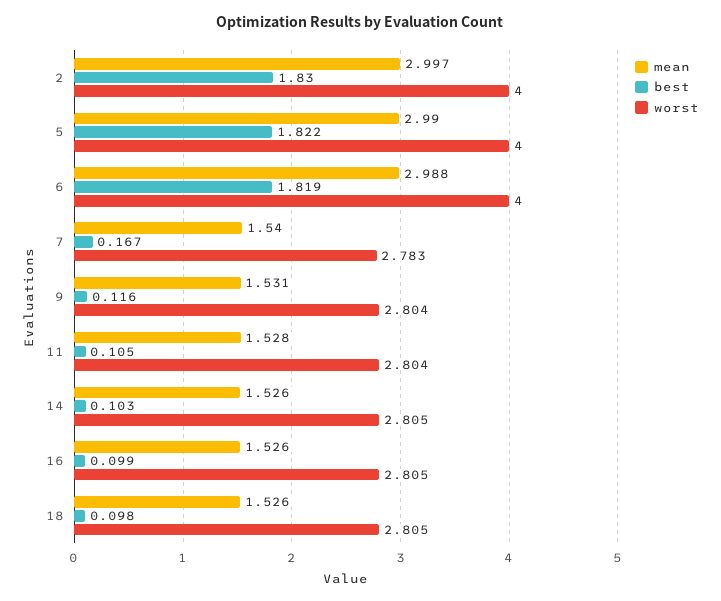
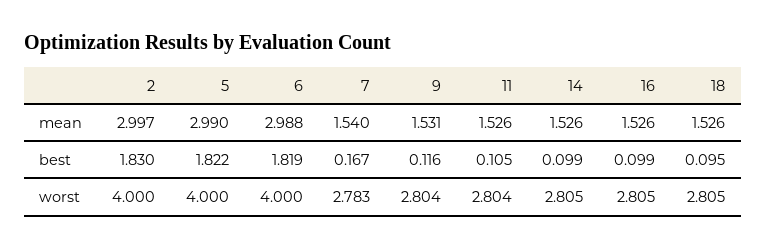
mean, 11: 1.528 -> 1.526
best, 14: 0.103 -> 0.099
best, 18: 0.098 -> 0.095

